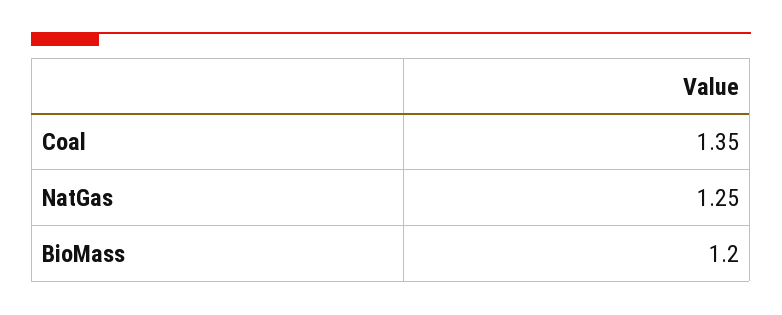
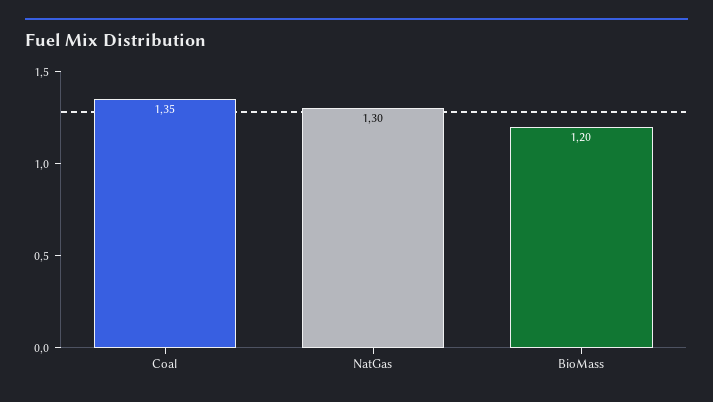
NatGas: 1.25 -> 1.3

